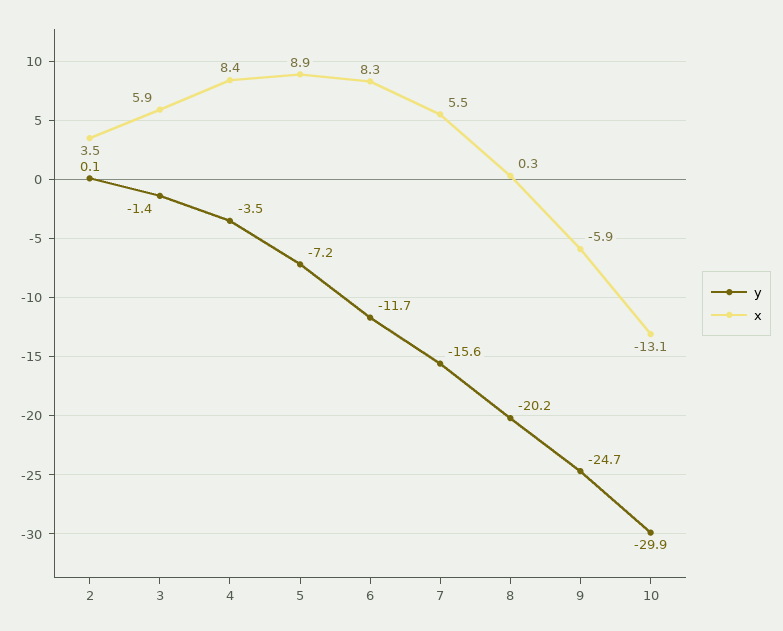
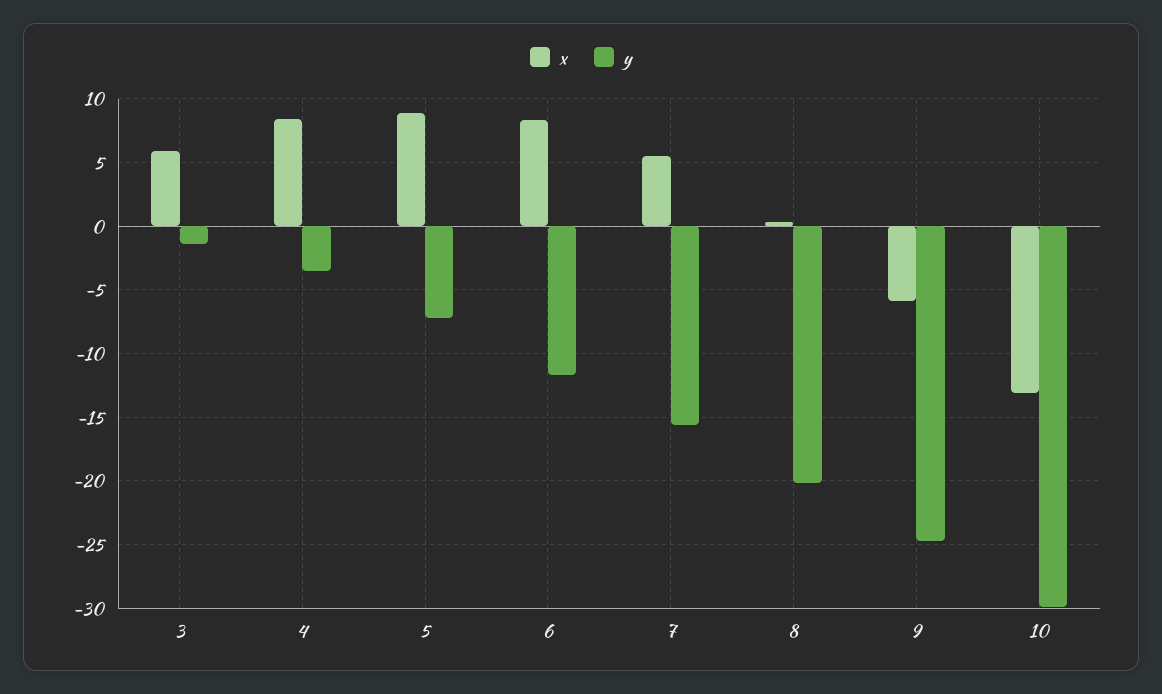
y, 2: 0.1 -> none
x, 2: 3.5 -> none

